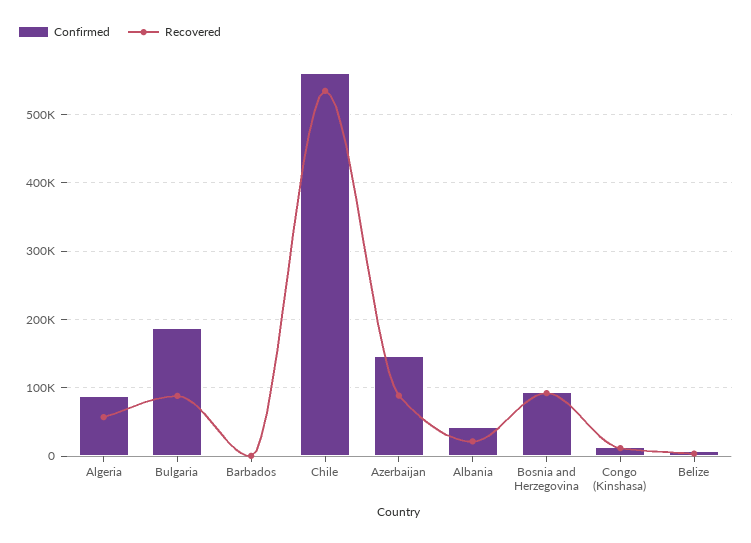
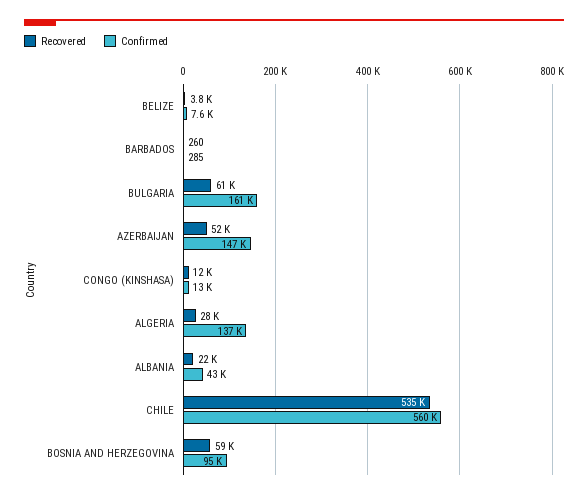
Confirmed, Algeria: 90000 -> 137000
Recovered, Algeria: 60000 -> 28000
Confirmed, Bulgaria: 190000 -> 161000
Recovered, Bulgaria: 90000 -> 61000
Recovered, Azerbaijan: 90000 -> 52000
Recovered, Bosnia and Herzegovina: 90000 -> 59000

